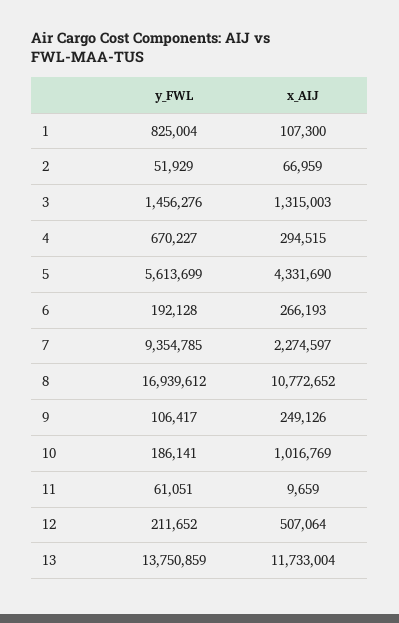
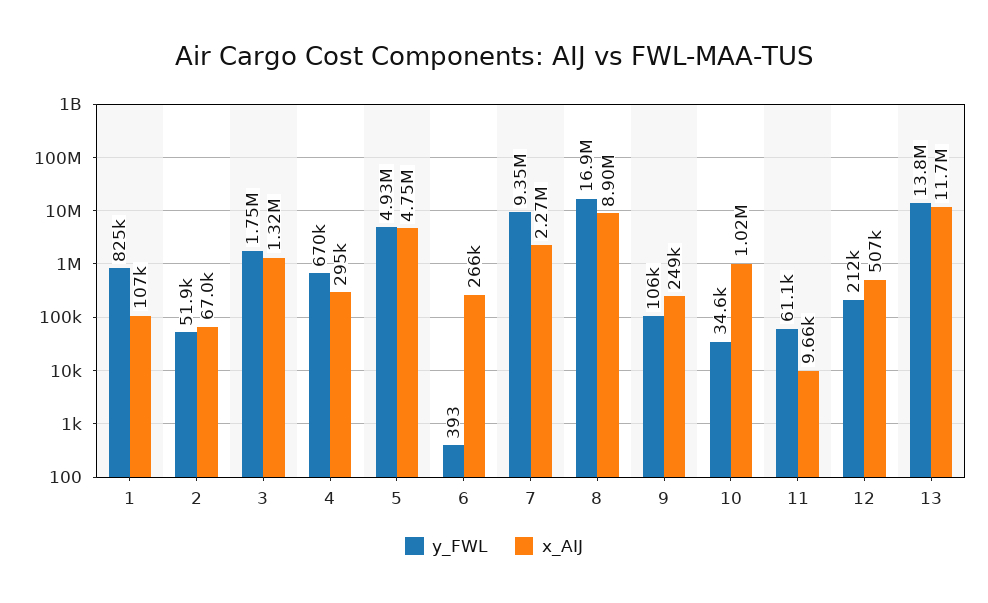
y_FWL, 3: 1456276 -> 1750000
y_FWL, 5: 5613699 -> 4930000
x_AIJ, 5: 4331690 -> 4750000
y_FWL, 6: 192128 -> 393
x_AIJ, 8: 10772652 -> 8900000
y_FWL, 10: 186141 -> 34600

